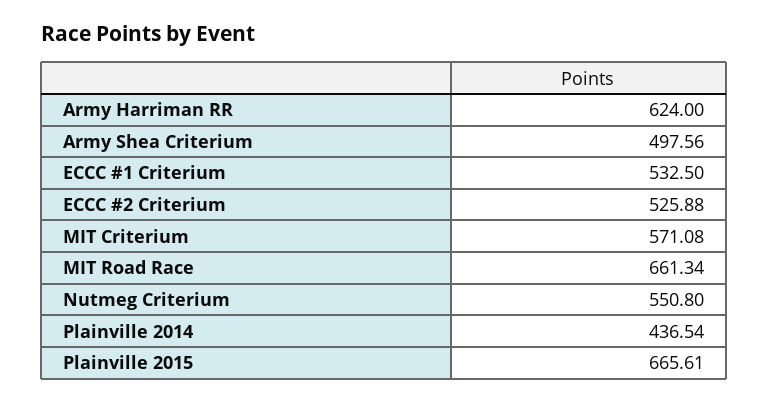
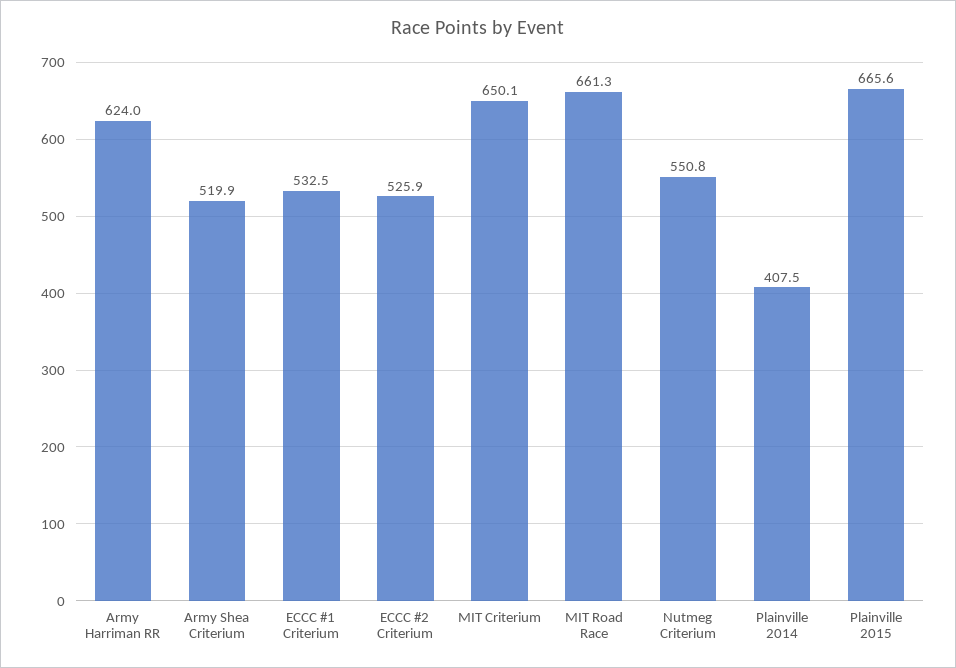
Army Shea Criterium: 497.56 -> 519.9
MIT Criterium: 571.08 -> 650.1
Plainville 2014: 436.54 -> 407.5

